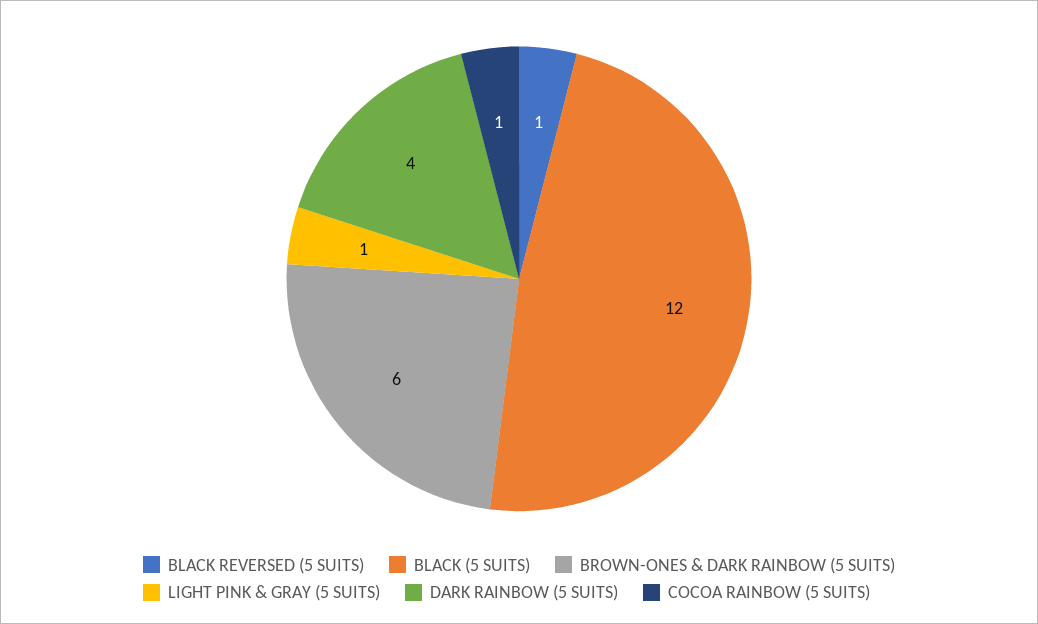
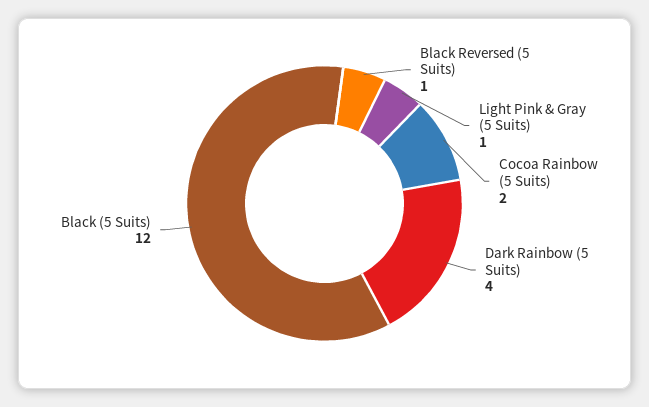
BROWN-ONES & DARK RAINBOW (5 SUITS): 6 -> none
COCOA RAINBOW (5 SUITS): 1 -> 2

